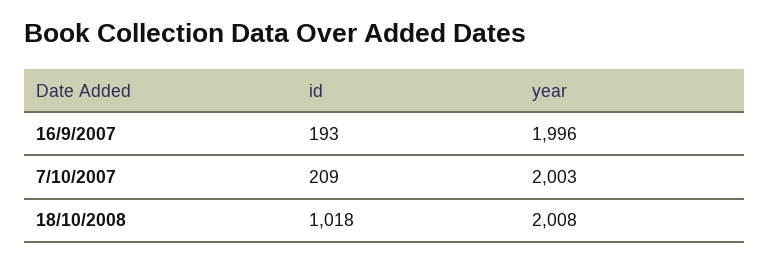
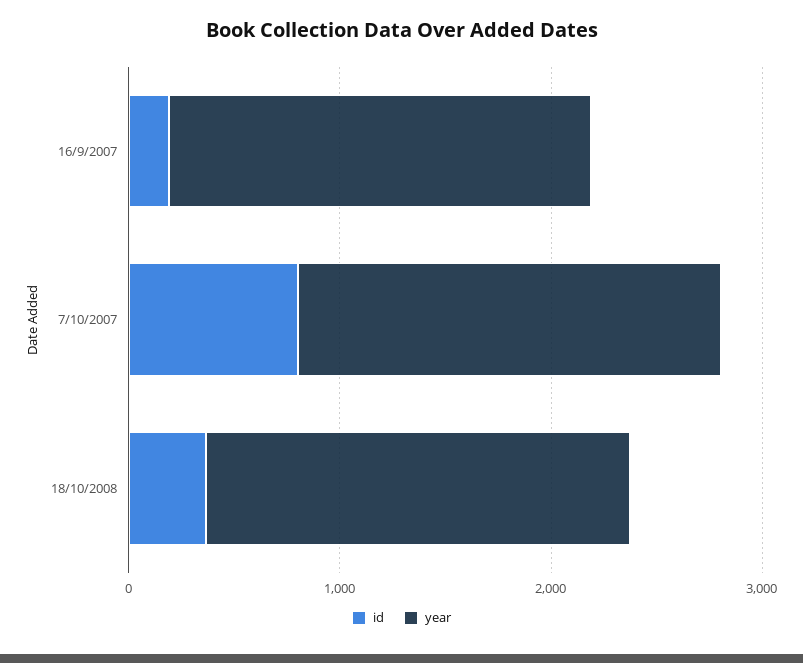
id, 7/10/2007: 209 -> 800
id, 18/10/2008: 1018 -> 400

